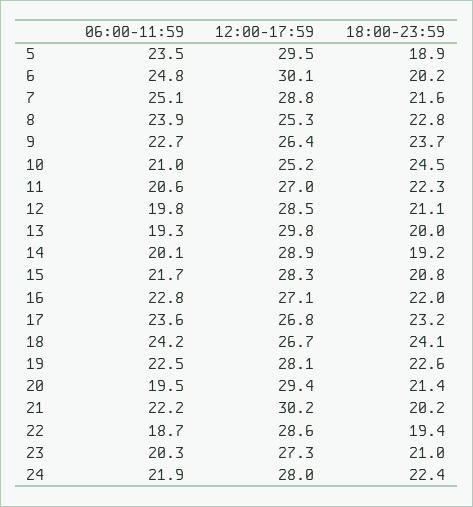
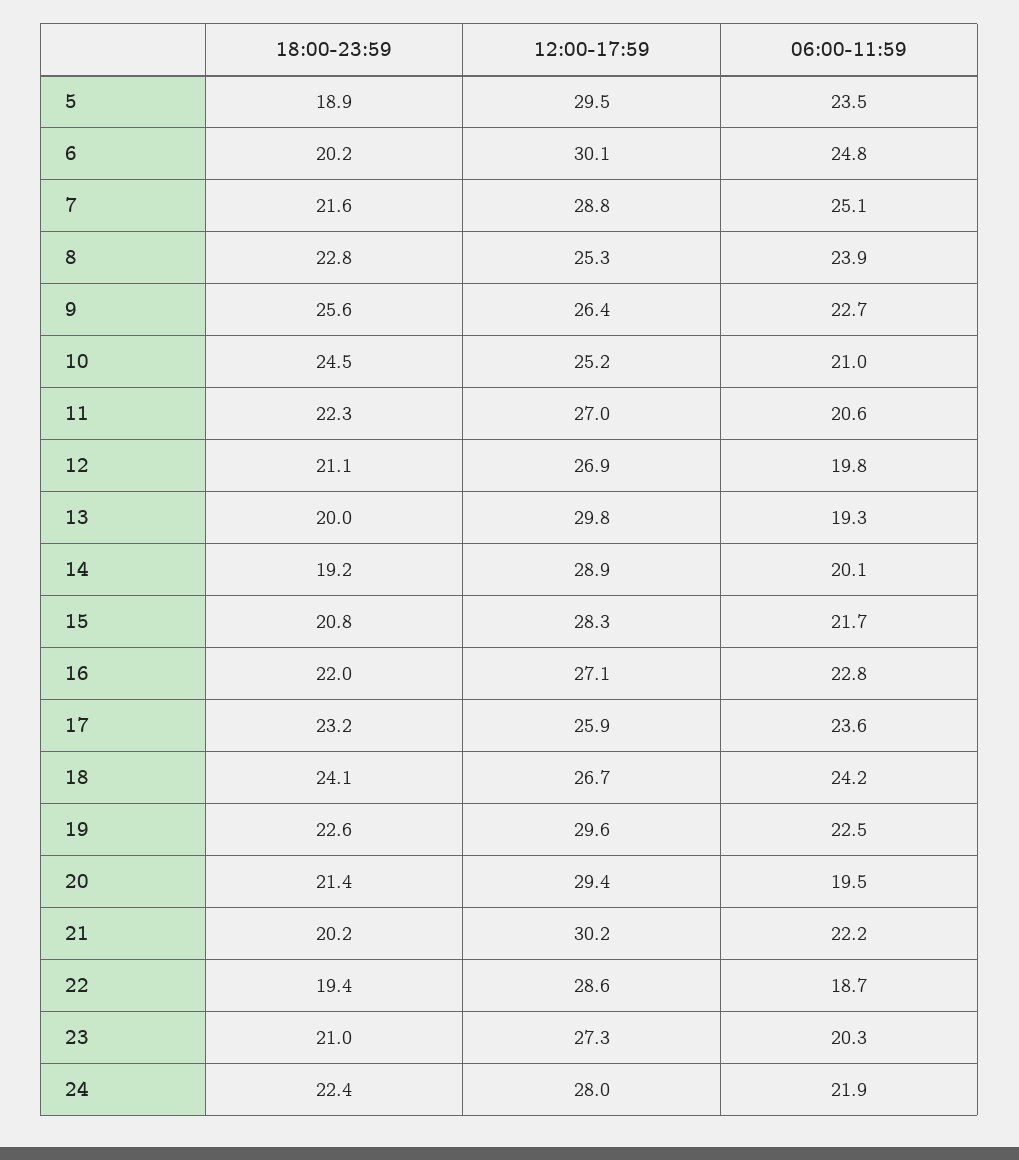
18:00-23:59, 9: 23.7 -> 25.6
12:00-17:59, 12: 28.5 -> 26.9
12:00-17:59, 17: 26.8 -> 25.9
12:00-17:59, 19: 28.1 -> 29.6

